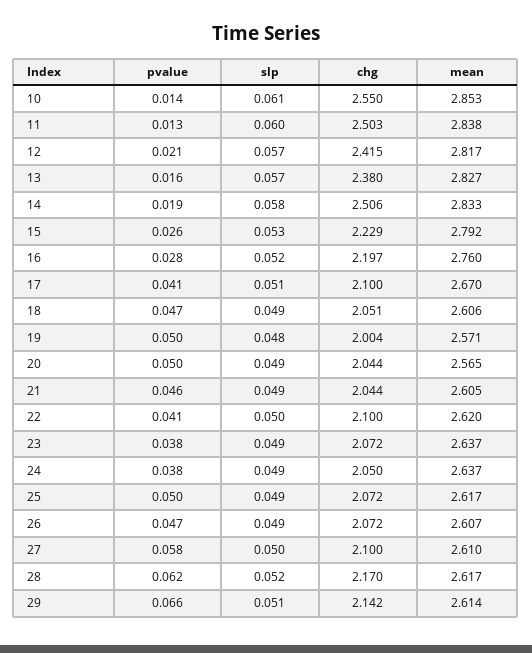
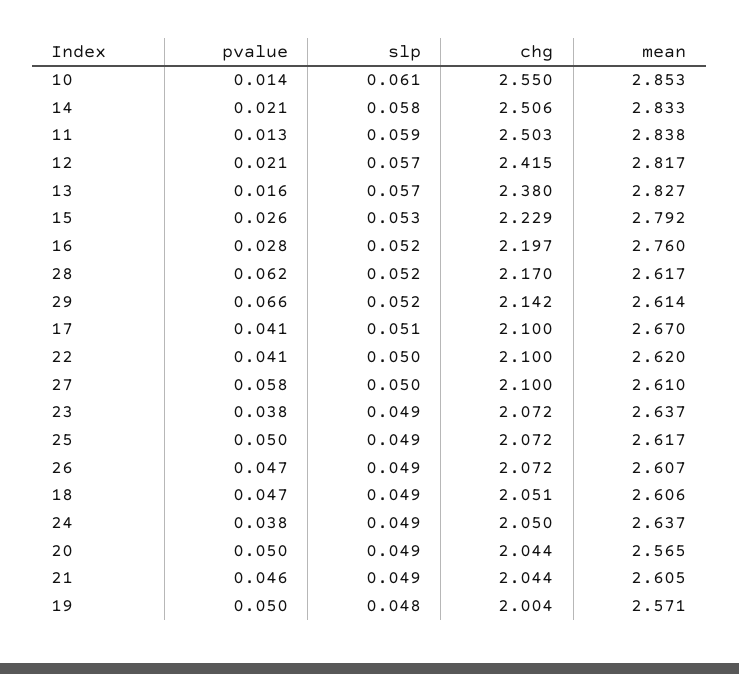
slp, 11: 0.06 -> 0.059
pvalue, 14: 0.019 -> 0.021
slp, 29: 0.051 -> 0.052

